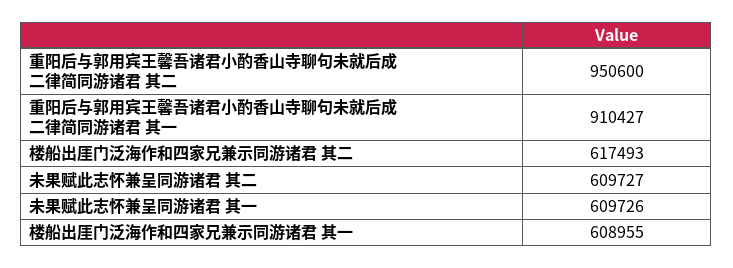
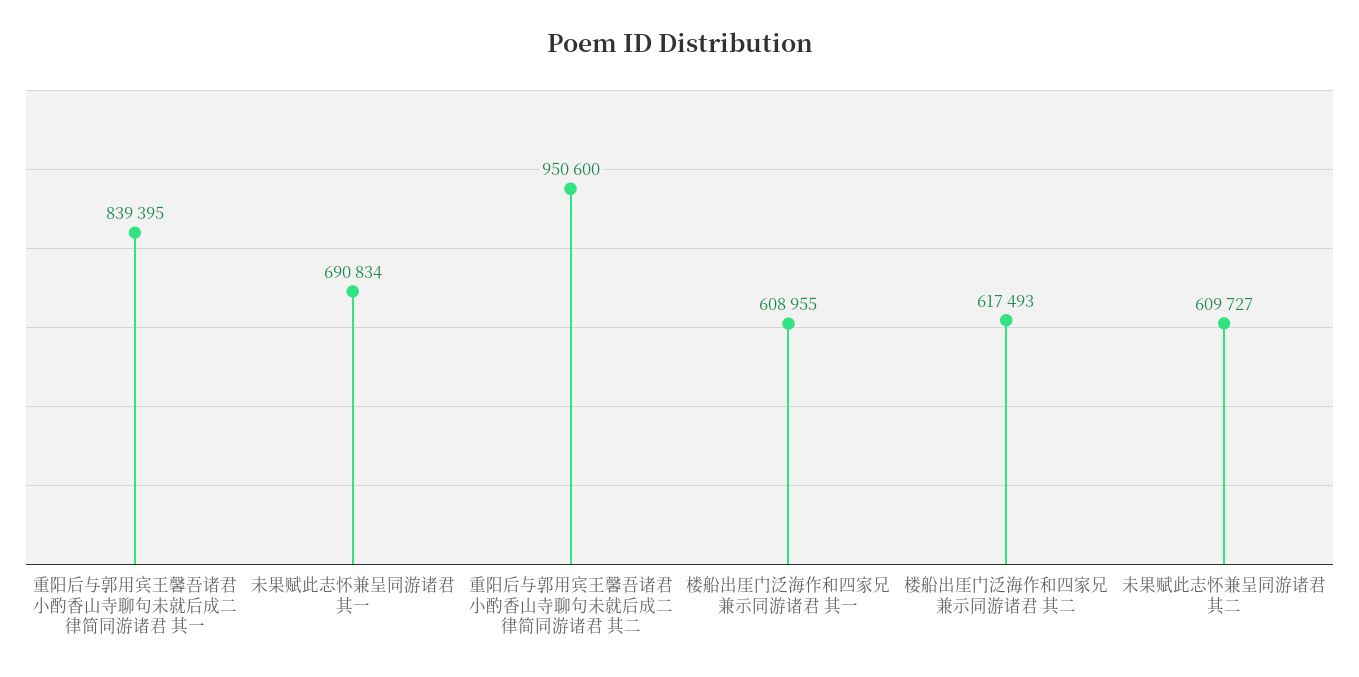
重阳后与郭用宾王馨吾诸君小酌香山寺聊句未就后成二律简同游诸君 其一: 910427 -> 839395
未果赋此志怀兼呈同游诸君 其一: 609726 -> 690834

